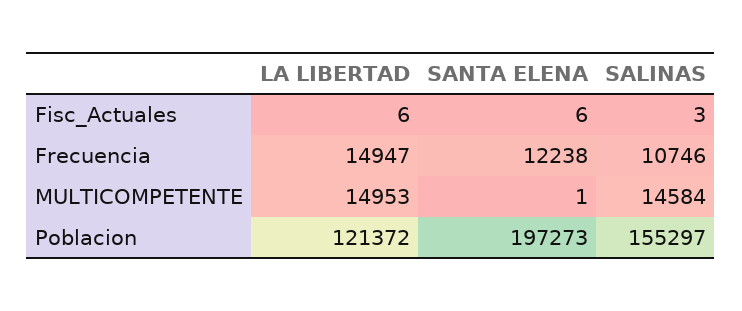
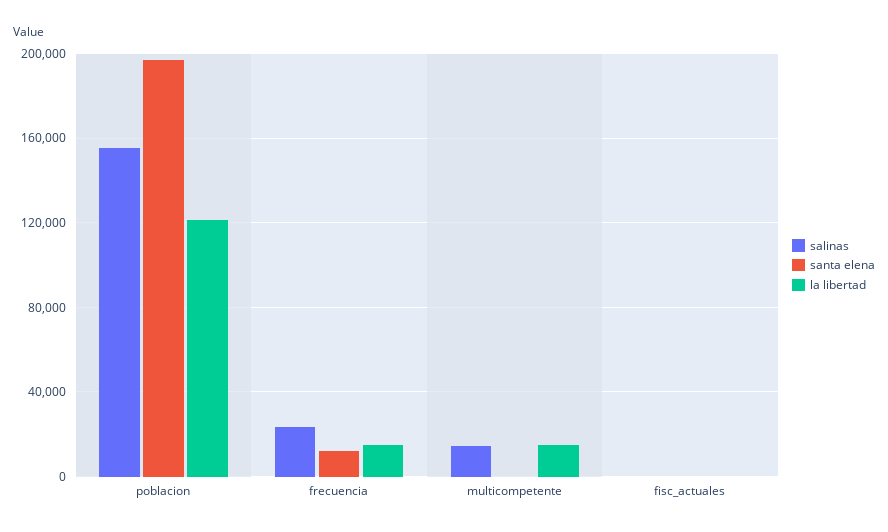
SALINAS, Frecuencia: 10746 -> 25000

